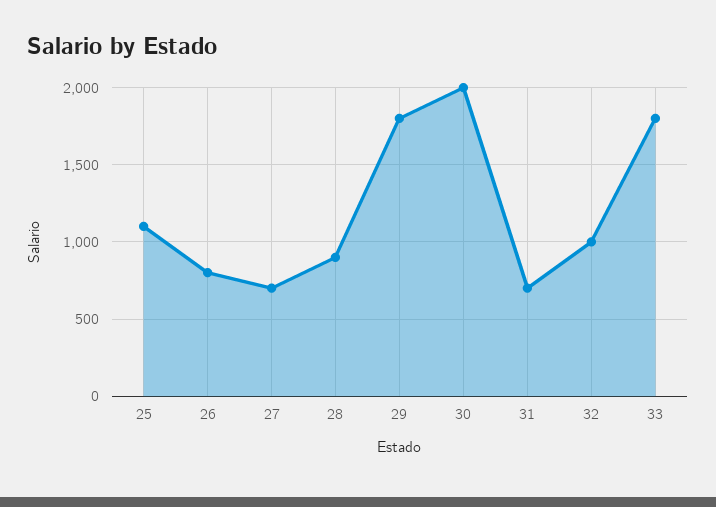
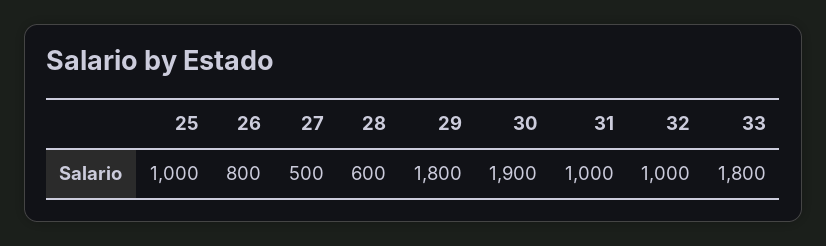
25: 1100 -> 1000
27: 700 -> 500
28: 900 -> 600
30: 2000 -> 1900
31: 700 -> 1000

